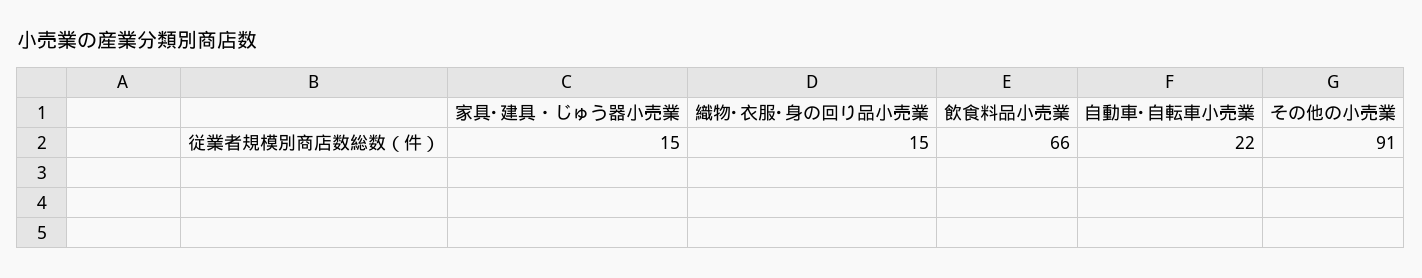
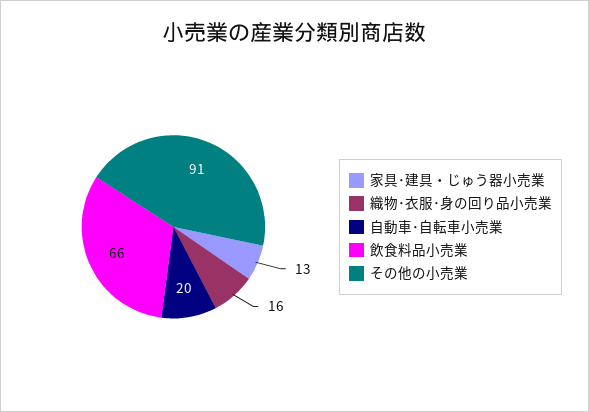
家具･建具・じゅう器小売業: 15 -> 13
織物･衣服･身の回り品小売業: 15 -> 16
自動車･自転車小売業: 22 -> 20

